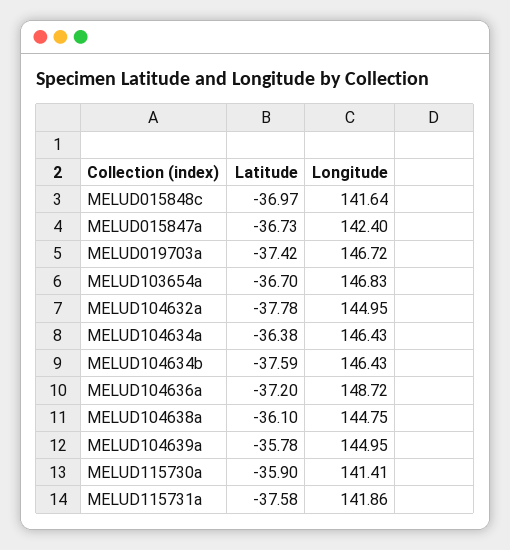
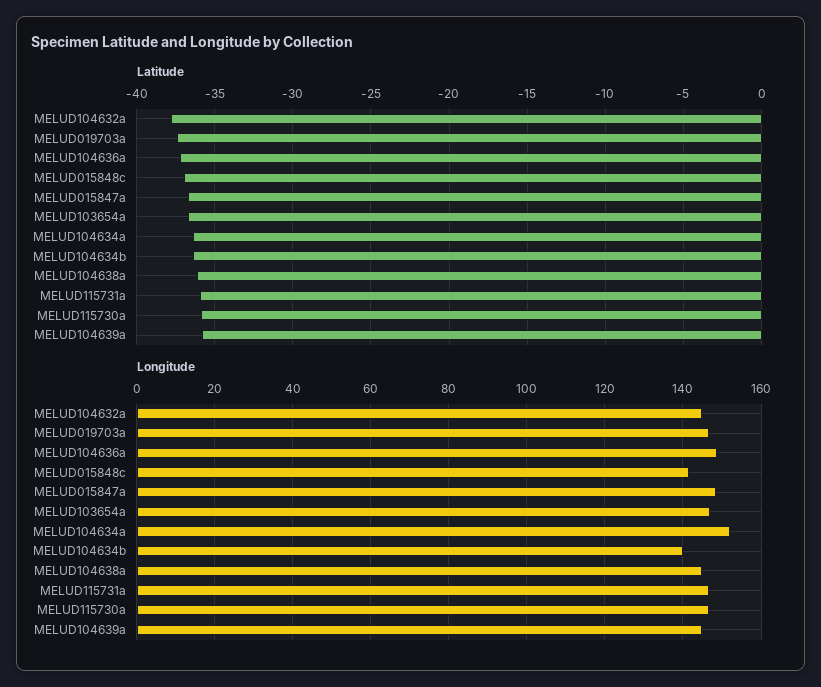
Longitude, MELUD015847a: 142.4 -> 148
Longitude, MELUD104634a: 146.43 -> 152
Latitude, MELUD104634b: -37.59 -> -36.5
Longitude, MELUD104634b: 146.43 -> 140
Longitude, MELUD115730a: 141.41 -> 146
Latitude, MELUD115731a: -37.58 -> -36
Longitude, MELUD115731a: 141.86 -> 146

